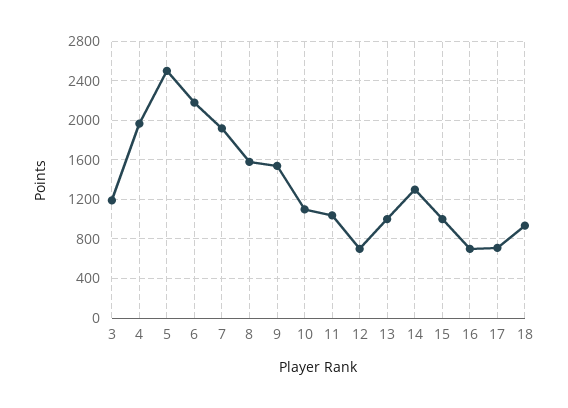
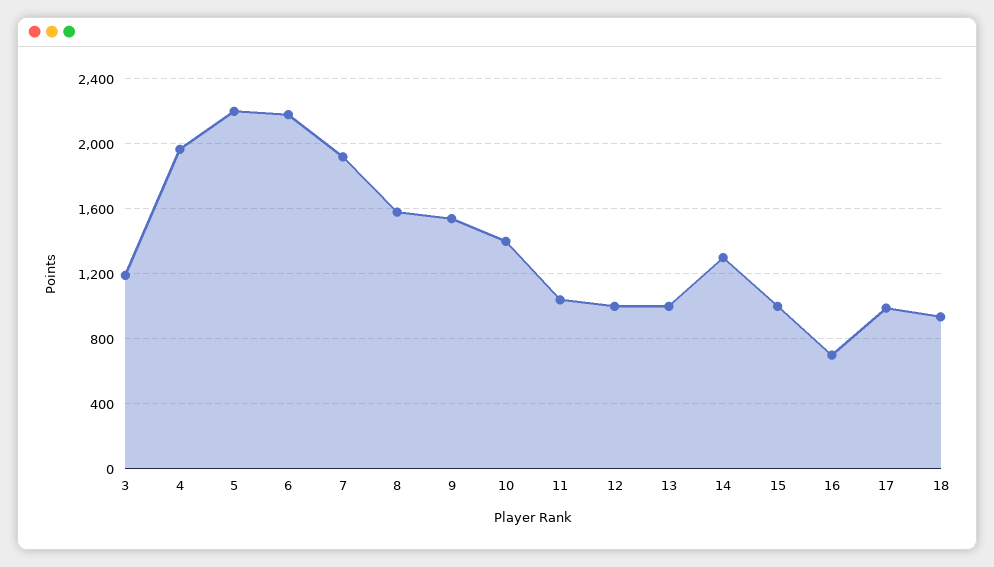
5: 2500 -> 2200
10: 1100 -> 1400
12: 700 -> 1000
17: 700 -> 1000

